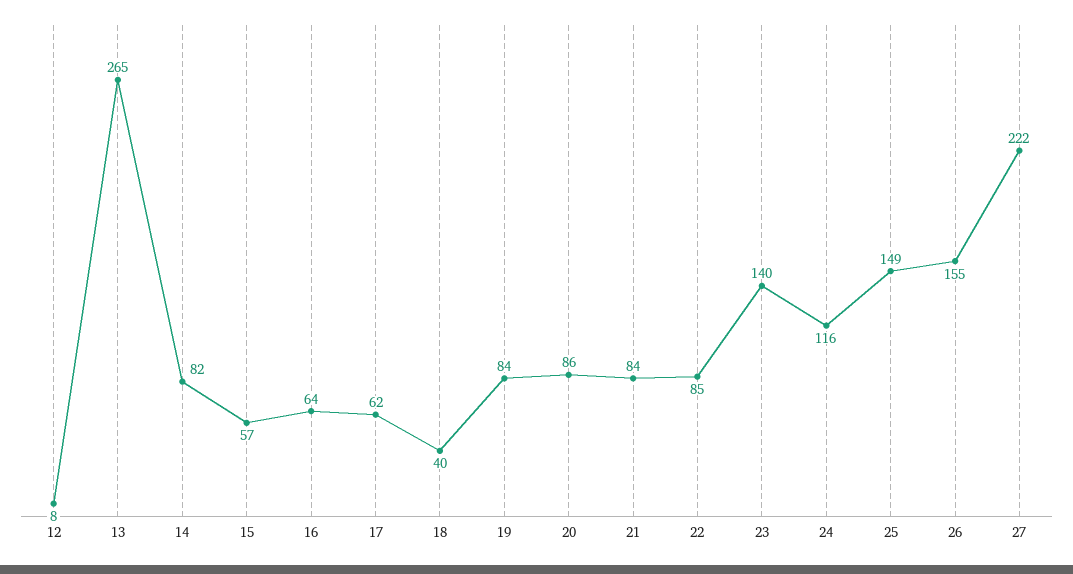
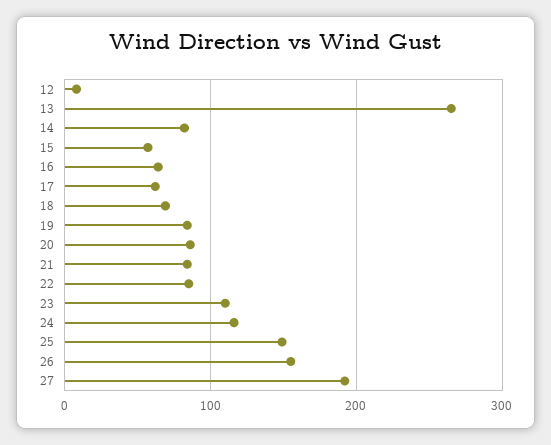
18: 40 -> 70
23: 140 -> 110
27: 222 -> 190

